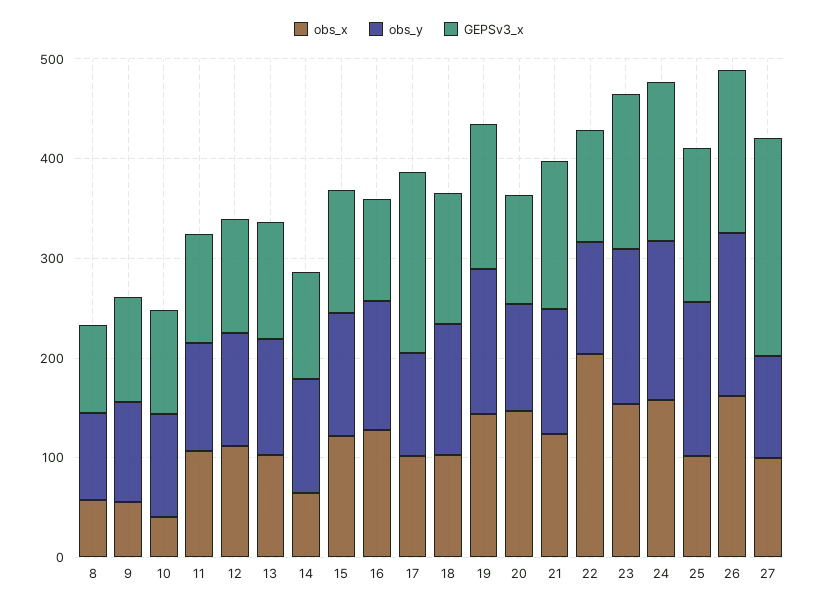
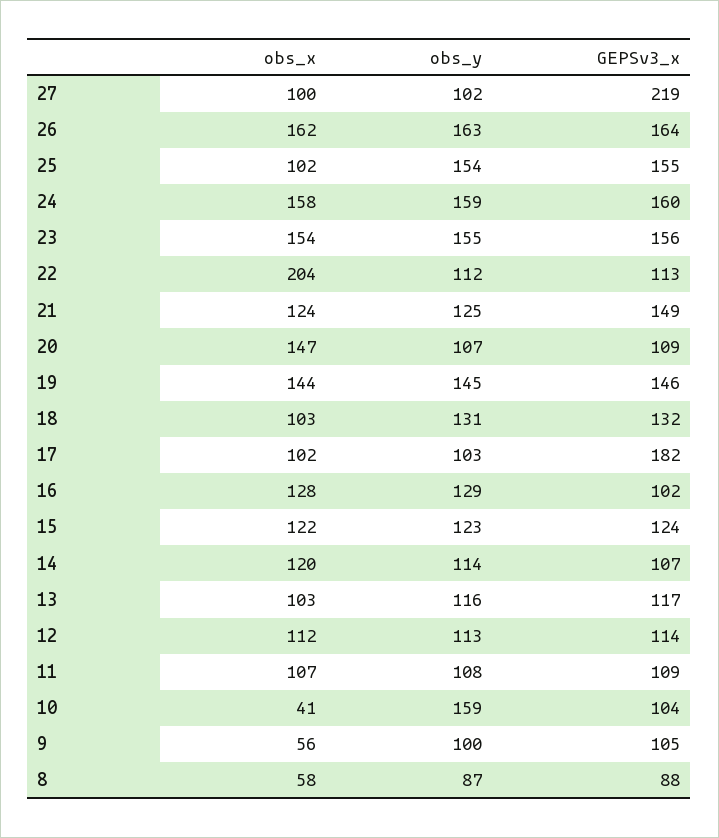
obs_y, 10: 100 -> 159
obs_x, 14: 60 -> 120

